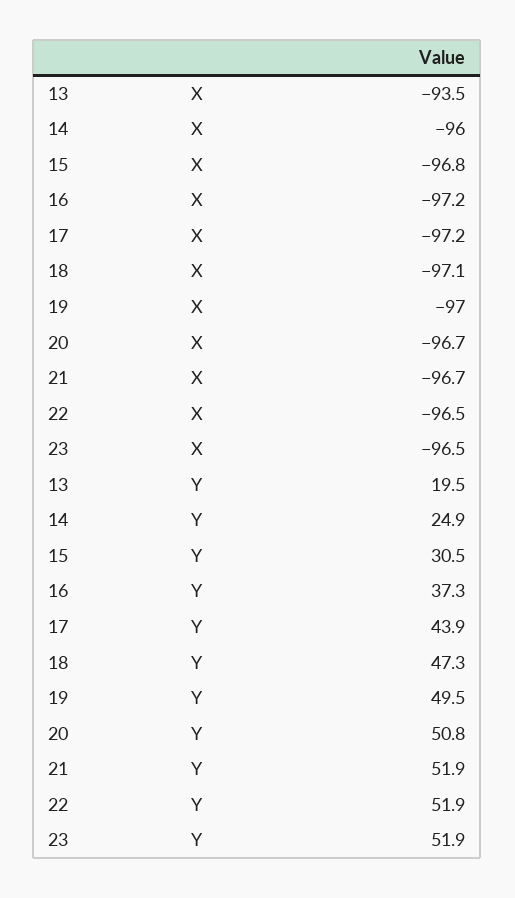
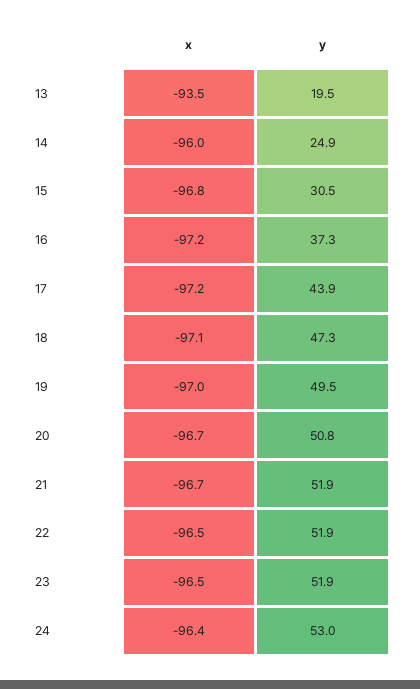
24, X: none -> -96.4
24, Y: none -> 53

